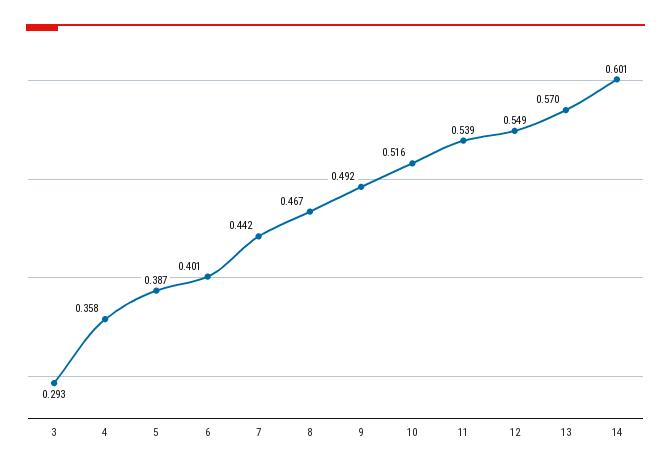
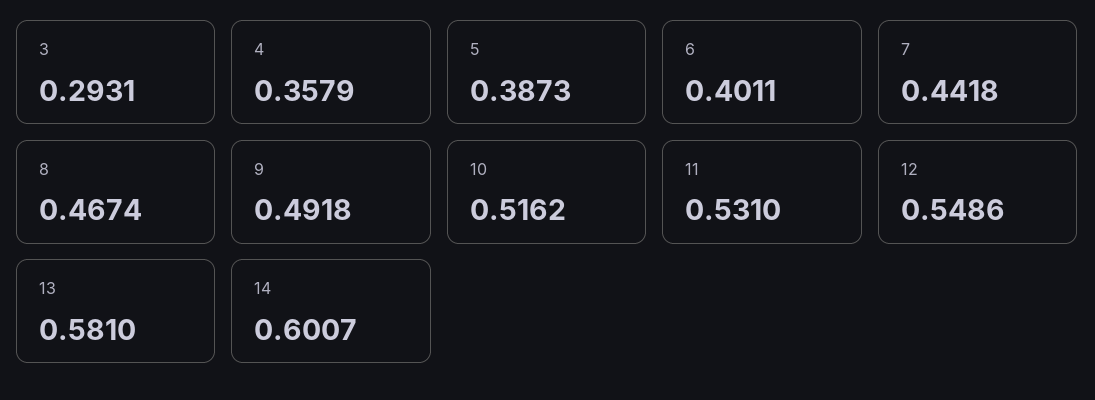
11: 0.539 -> 0.531
13: 0.57 -> 0.581

